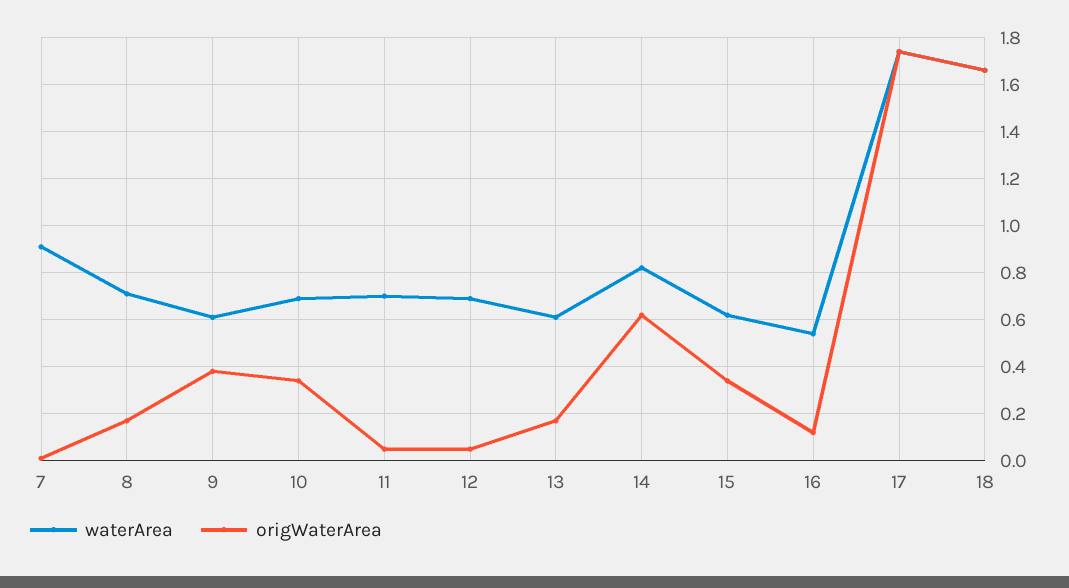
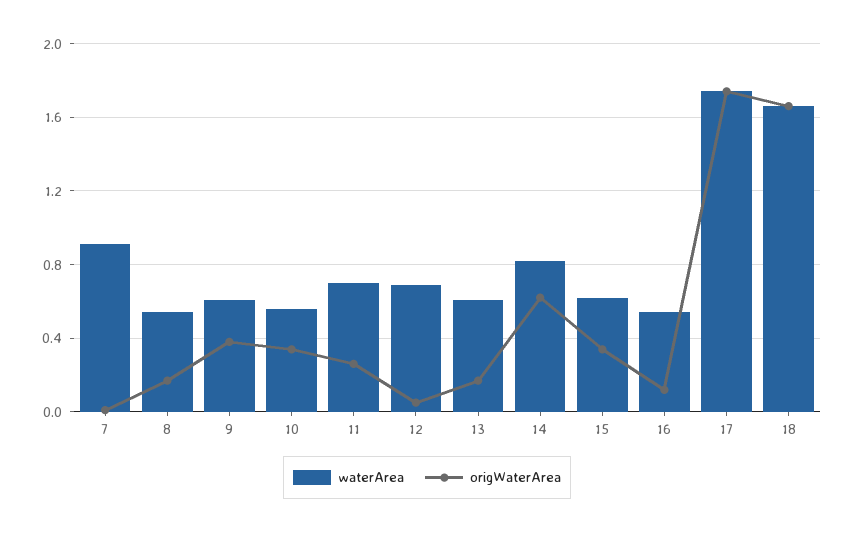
waterArea, 8: 0.7 -> 0.55
waterArea, 10: 0.7 -> 0.55
origWaterArea, 11: 0.05 -> 0.25

